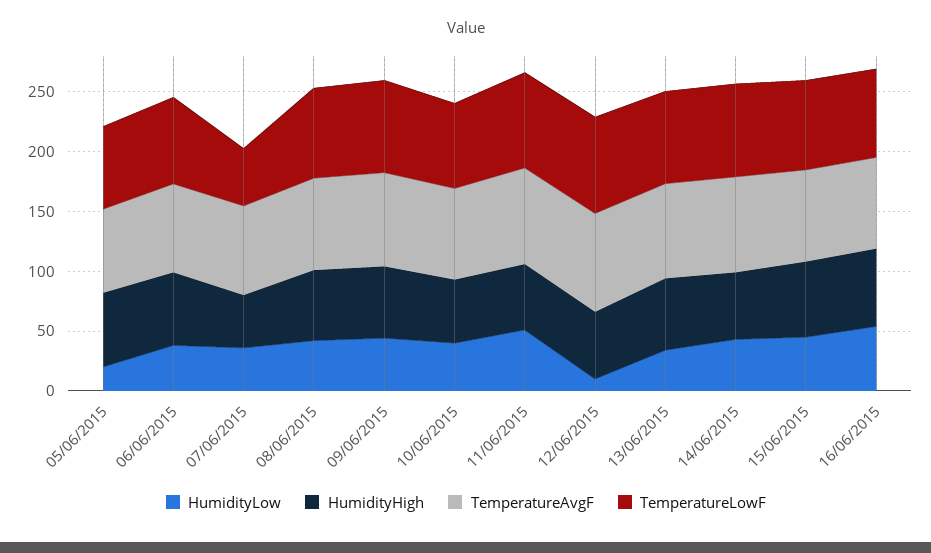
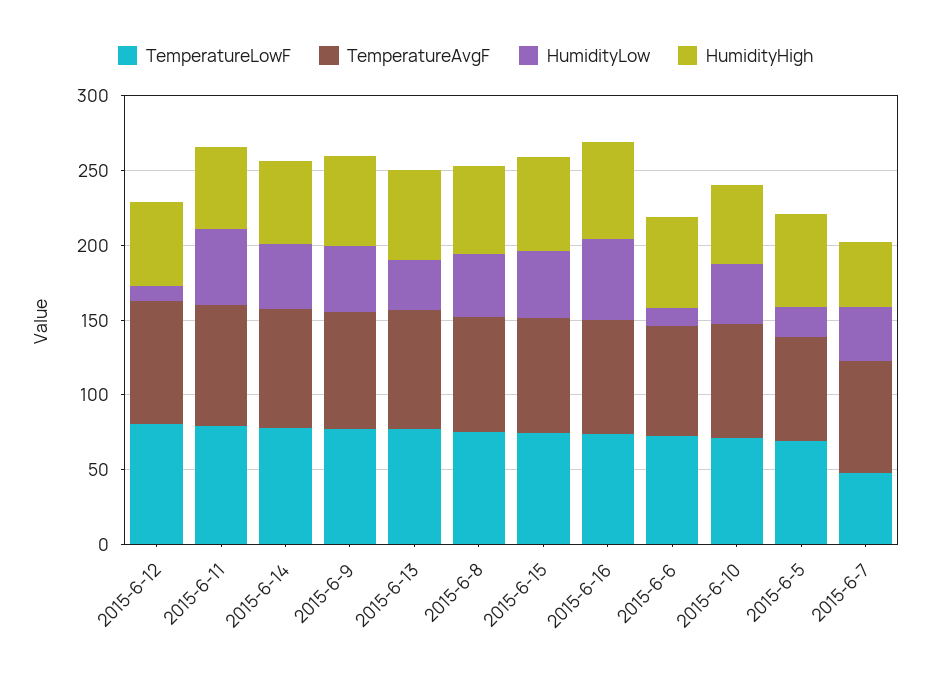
HumidityLow, 06/06/2015: 40 -> 10

